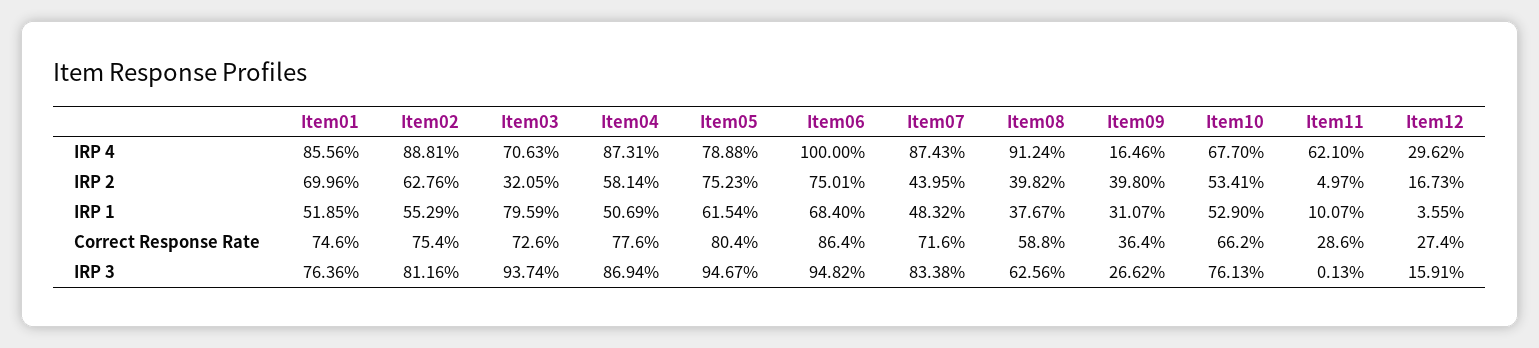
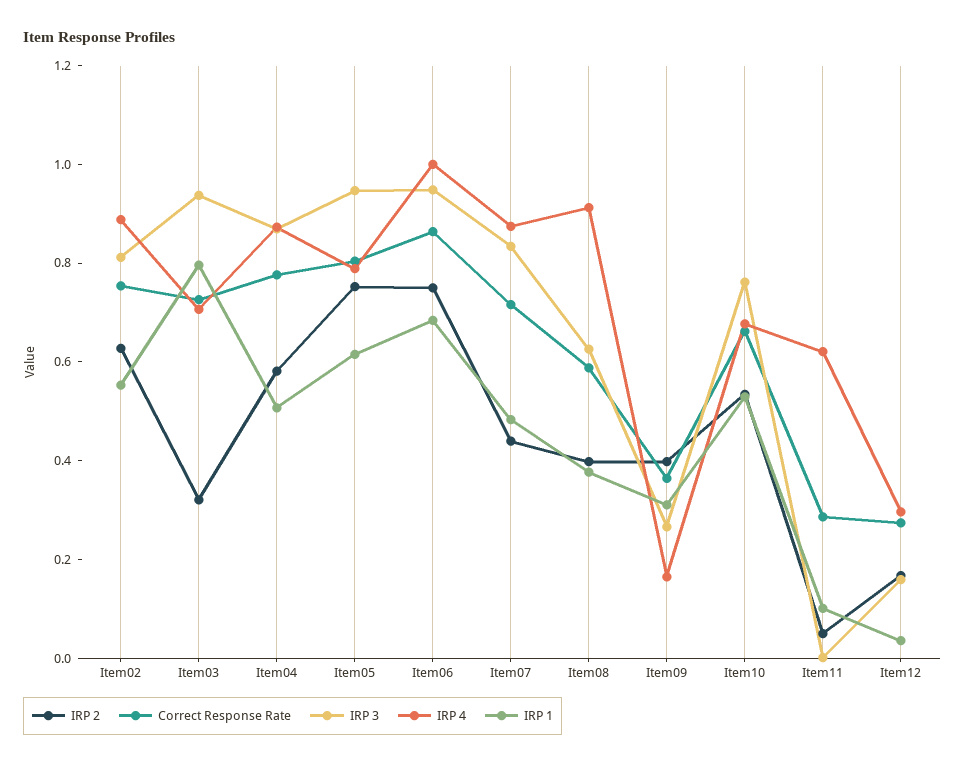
IRP 4, Item01: 0.8556 -> none
IRP 2, Item01: 0.6996 -> none
IRP 1, Item01: 0.5185 -> none
Correct Response Rate, Item01: 0.746 -> none
IRP 3, Item01: 0.7636 -> none

